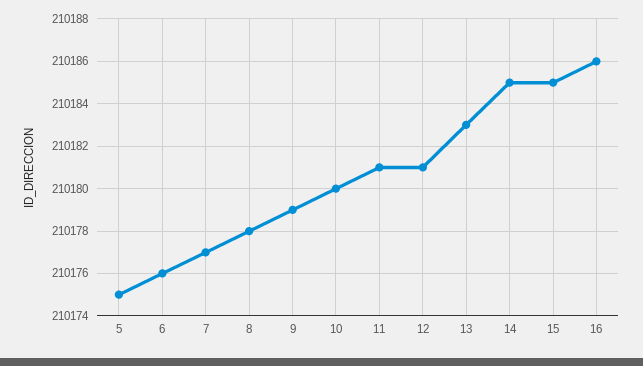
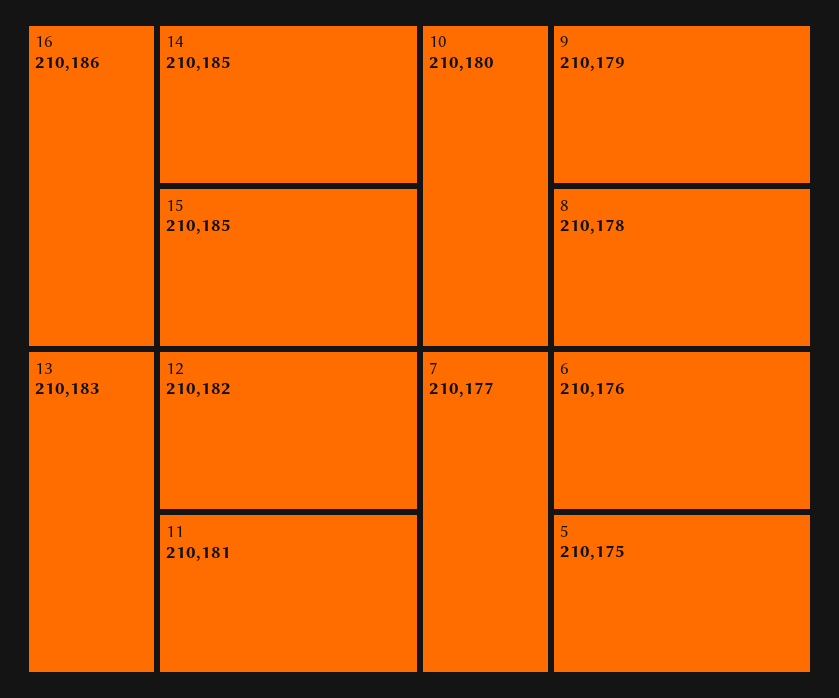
12: 210181 -> 210182

